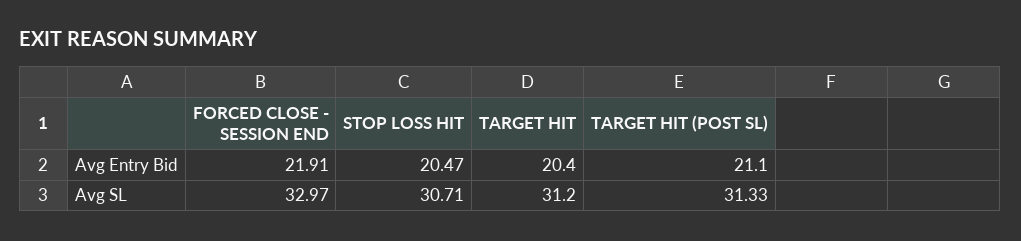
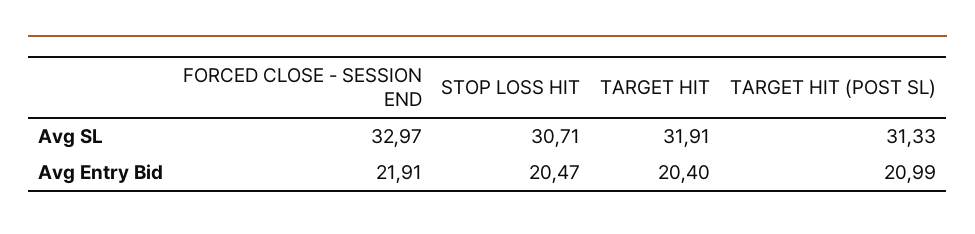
TARGET HIT (POST SL), Avg Entry Bid: 21.1 -> 20.99
TARGET HIT, Avg SL: 31.2 -> 31.91

